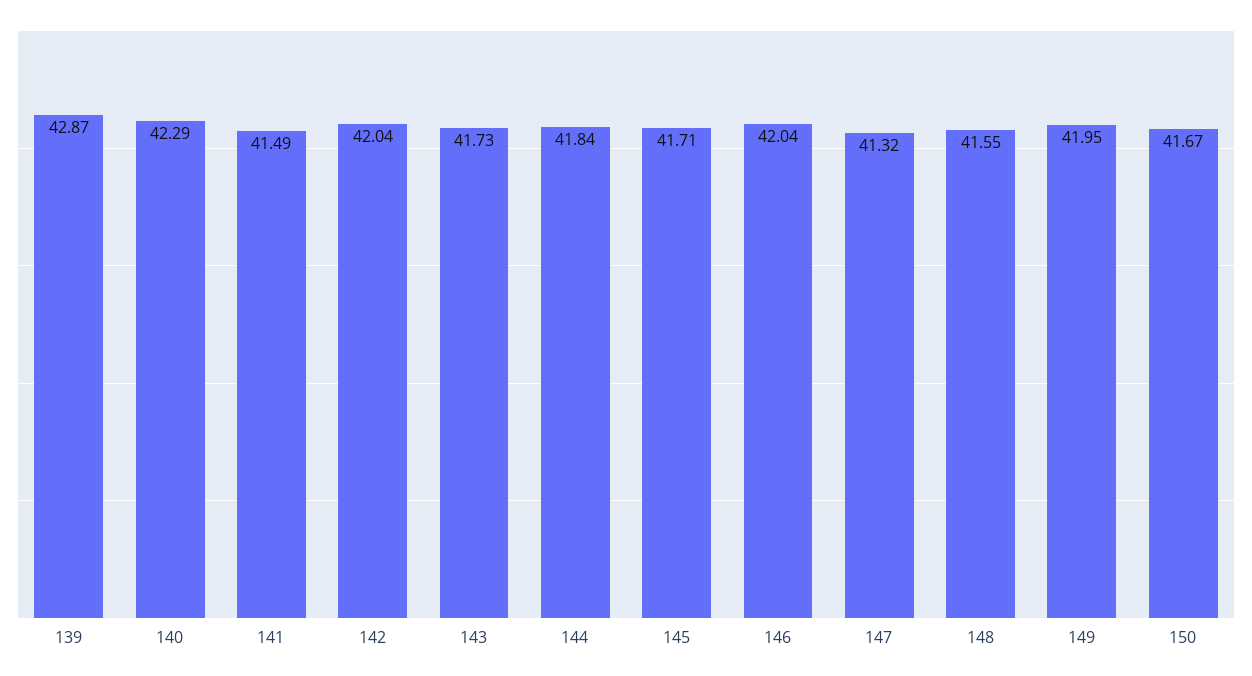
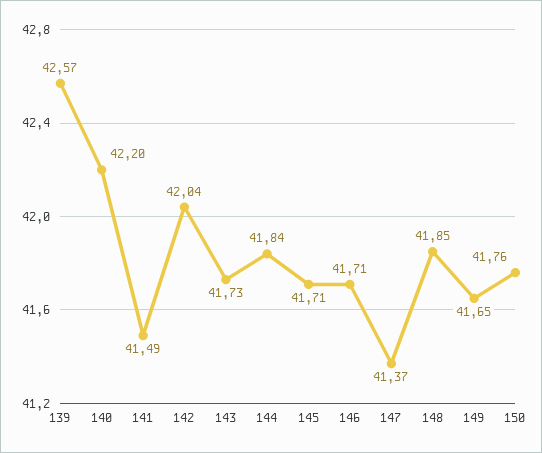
139: 42.87 -> 42.57
140: 42.29 -> 42.2
146: 42.04 -> 41.71
147: 41.32 -> 41.37
148: 41.55 -> 41.85
149: 41.95 -> 41.65
150: 41.67 -> 41.76

